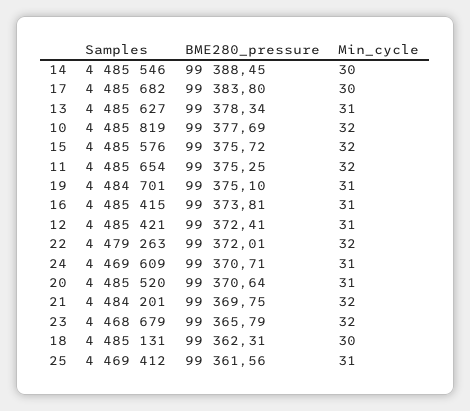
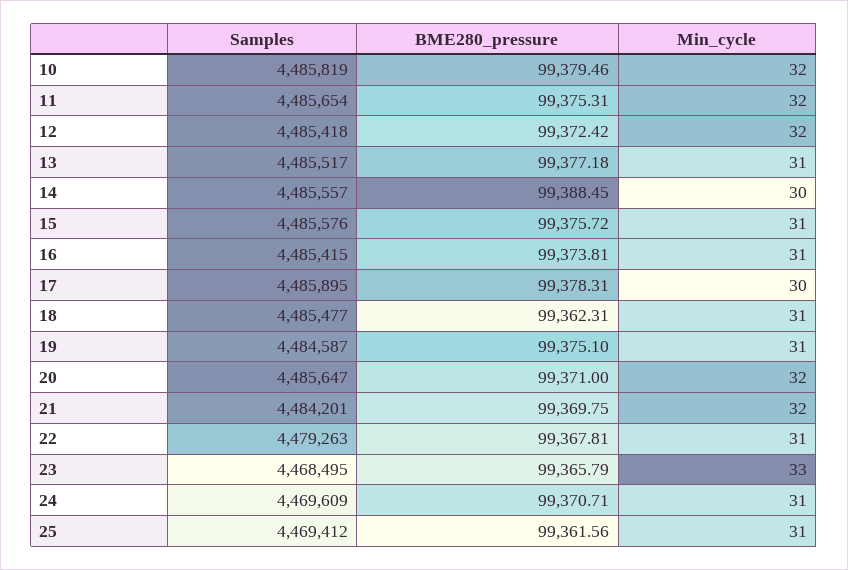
Samples, 14: 4485546 -> 4485557
Samples, 17: 4485682 -> 4485895
BME280_pressure, 17: 99383.8 -> 99378.31
Samples, 13: 4485627 -> 4485517
BME280_pressure, 13: 99378.34 -> 99377.18
BME280_pressure, 10: 99377.69 -> 99379.46
Min_cycle, 15: 32 -> 31
BME280_pressure, 11: 99375.25 -> 99375.31
Samples, 19: 4484701 -> 4484587
Samples, 12: 4485421 -> 4485418
BME280_pressure, 12: 99372.41 -> 99372.42
Min_cycle, 12: 31 -> 32
BME280_pressure, 22: 99372.01 -> 99367.81
Min_cycle, 22: 32 -> 31
Samples, 20: 4485520 -> 4485647
BME280_pressure, 20: 99370.64 -> 99371
Min_cycle, 20: 31 -> 32
Samples, 23: 4468679 -> 4468495
Min_cycle, 23: 32 -> 33
Samples, 18: 4485131 -> 4485477
Min_cycle, 18: 30 -> 31

